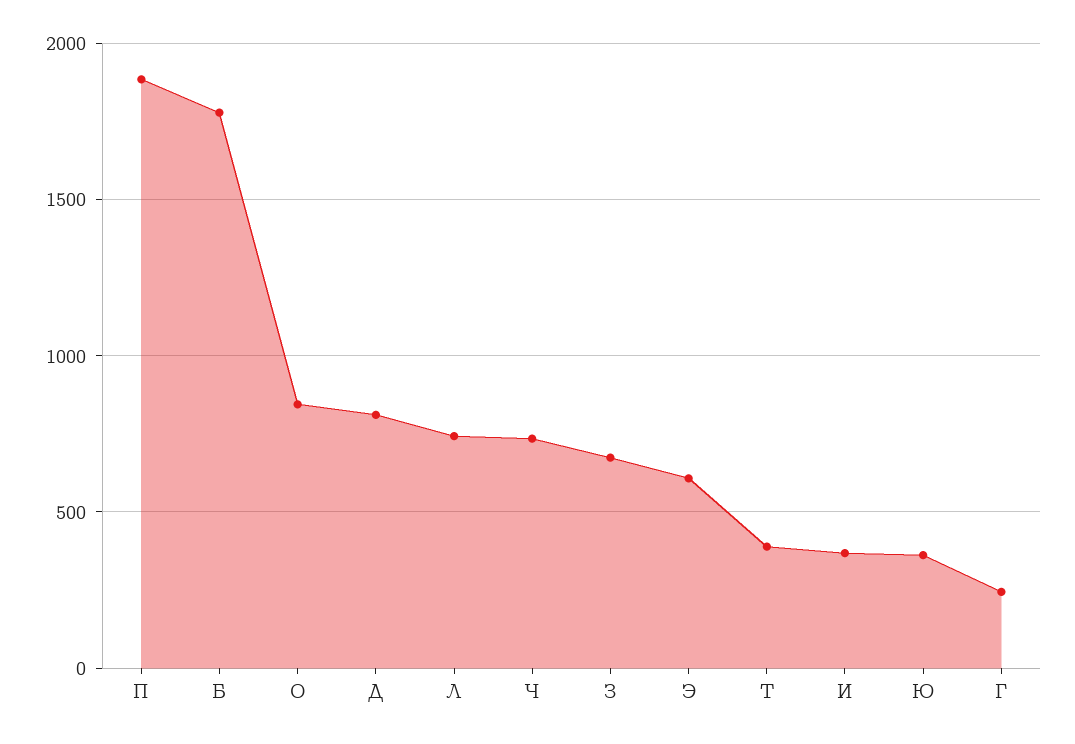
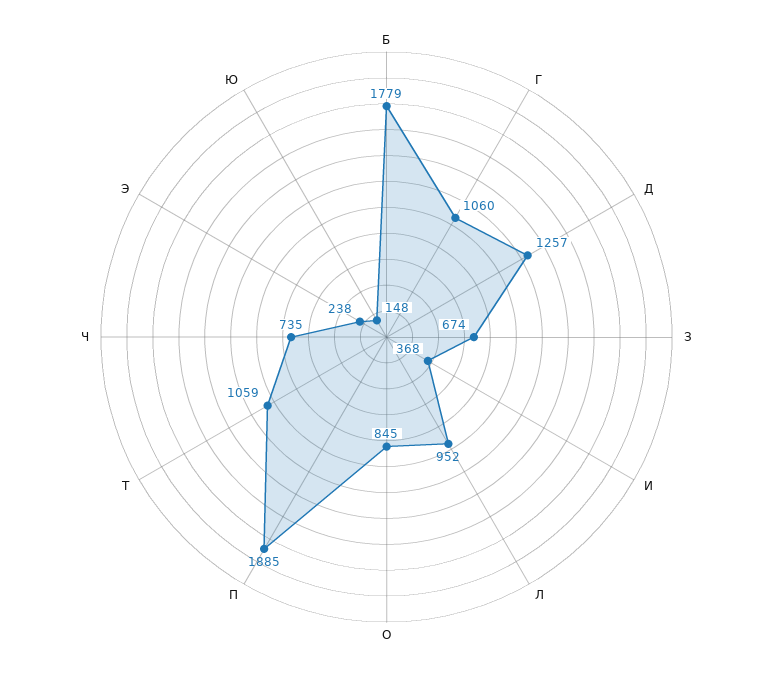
Д: 800 -> 1257
Л: 750 -> 952
Э: 600 -> 238
Т: 400 -> 1059
Ю: 350 -> 148
Г: 250 -> 1060

